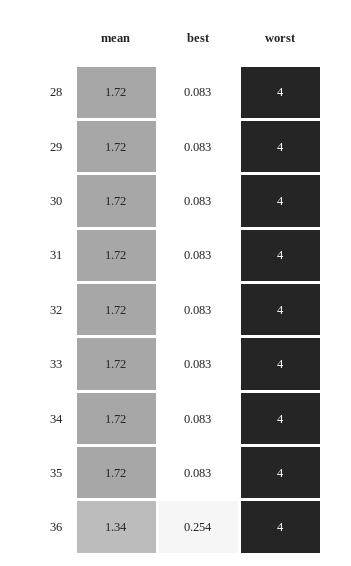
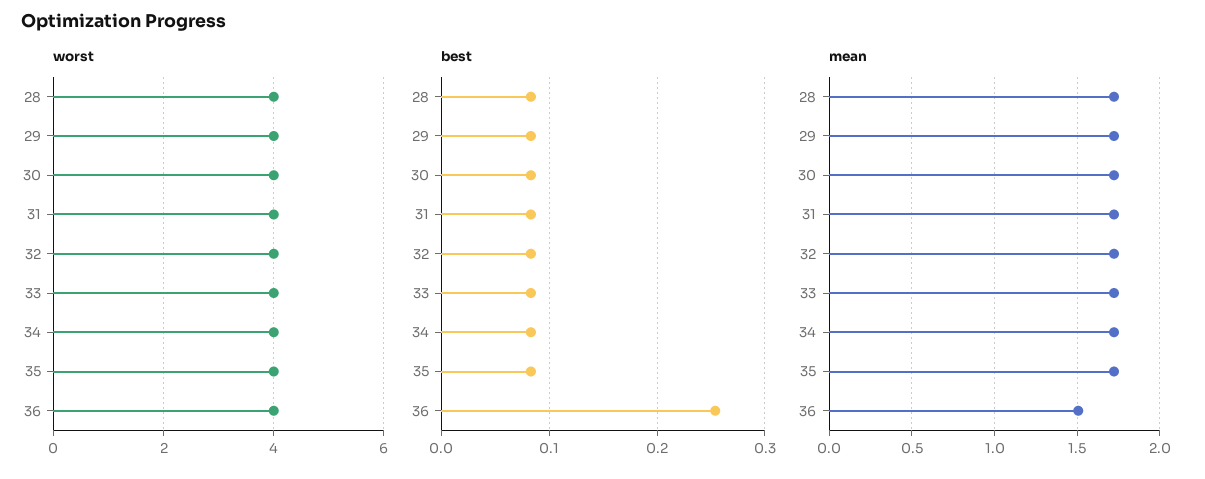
mean, 36: 1.34 -> 1.5

